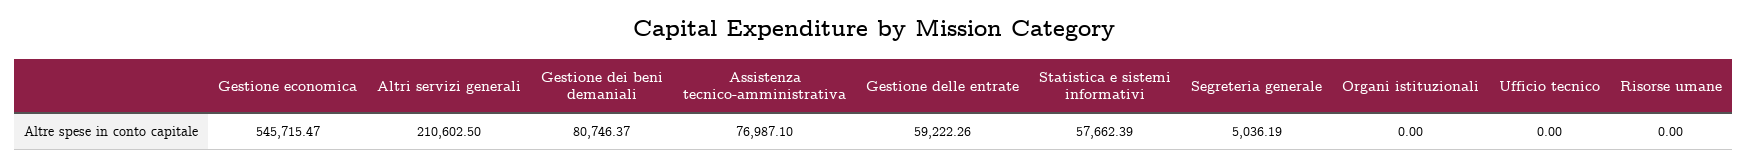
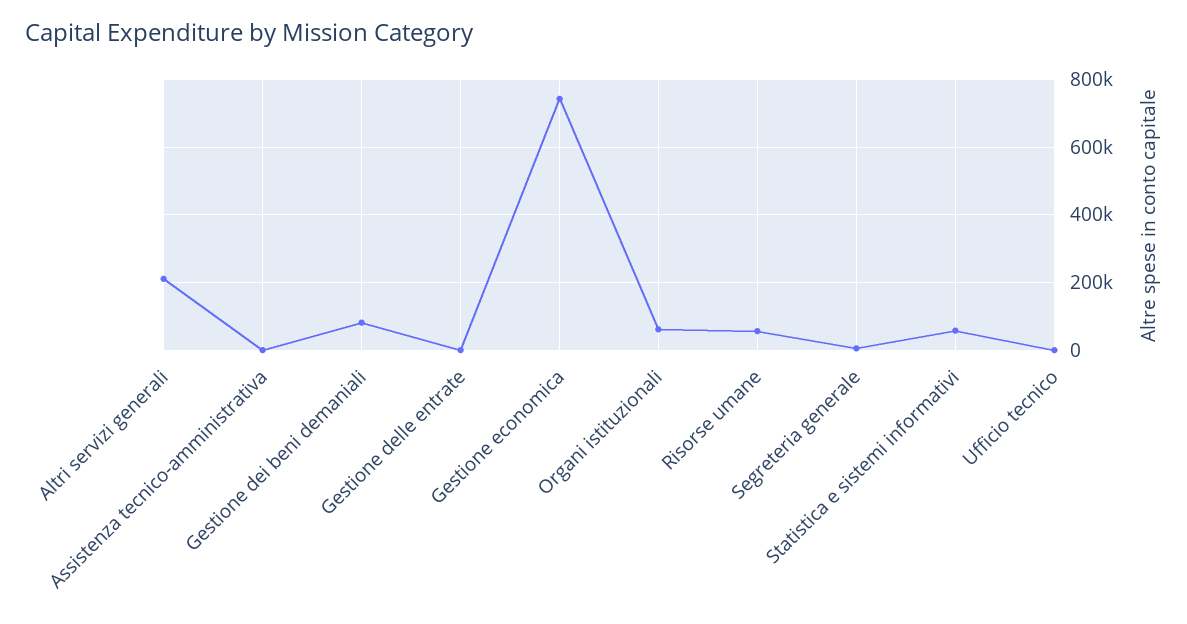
Gestione economica: 545715.47 -> 740000
Assistenza tecnico-amministrativa: 76987.1 -> 0
Gestione delle entrate: 59222.26 -> 0
Organi istituzionali: 0 -> 60000
Risorse umane: 0 -> 60000

